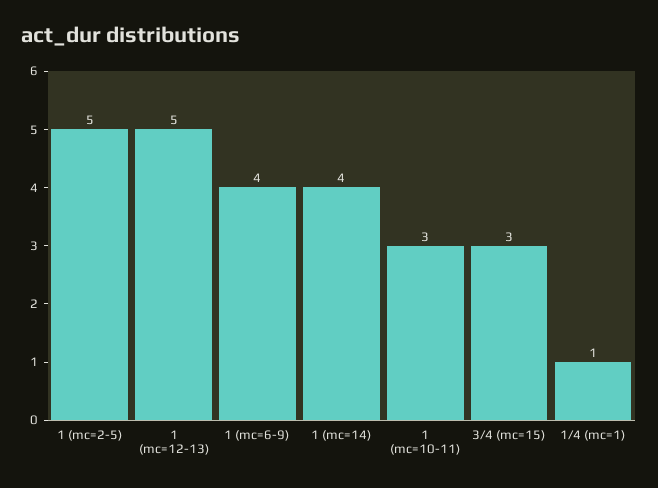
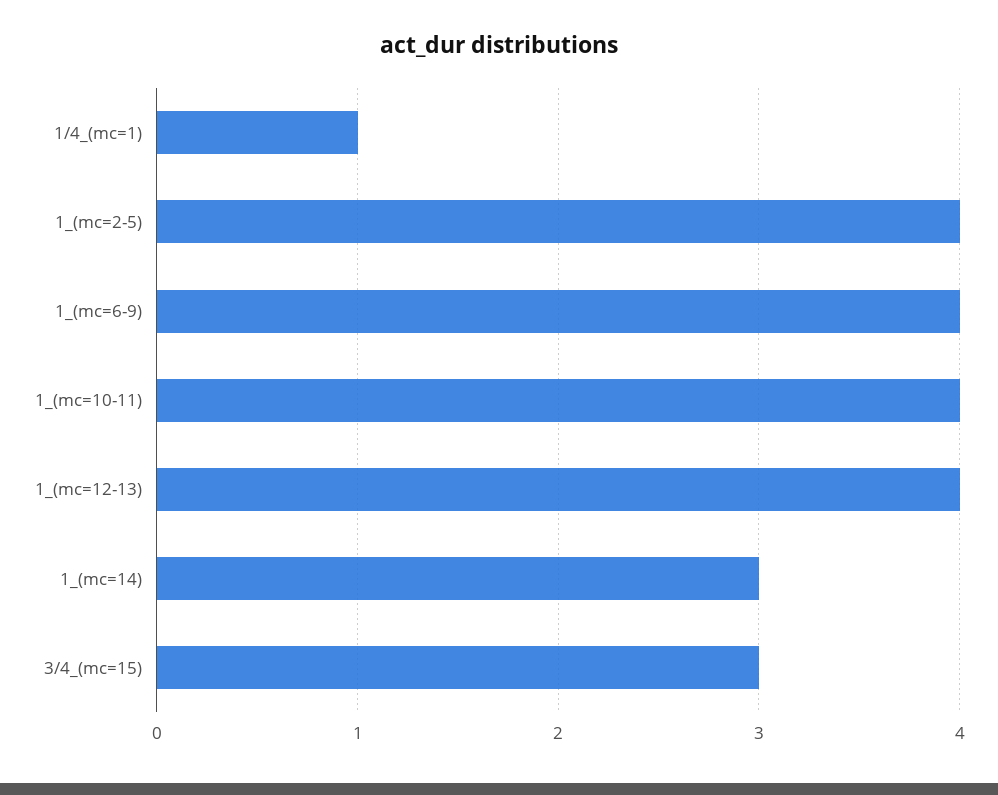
1 (mc=2-5): 5 -> 4
1 (mc=12-13): 5 -> 4
1 (mc=14): 4 -> 3
1 (mc=10-11): 3 -> 4

